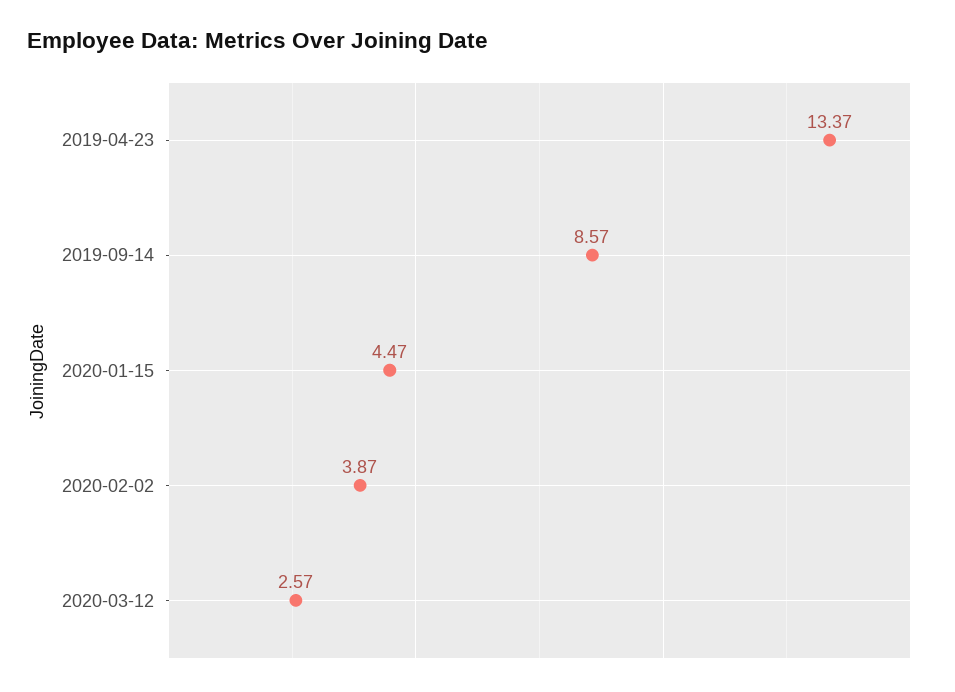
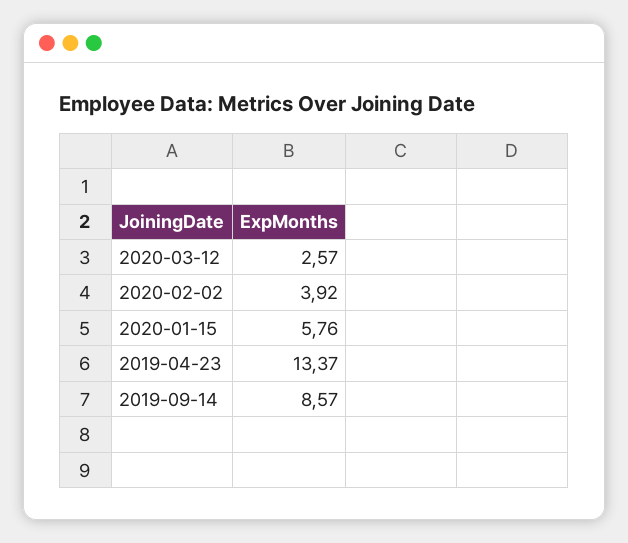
2020-01-15: 4.47 -> 5.76
2020-02-02: 3.87 -> 3.92

